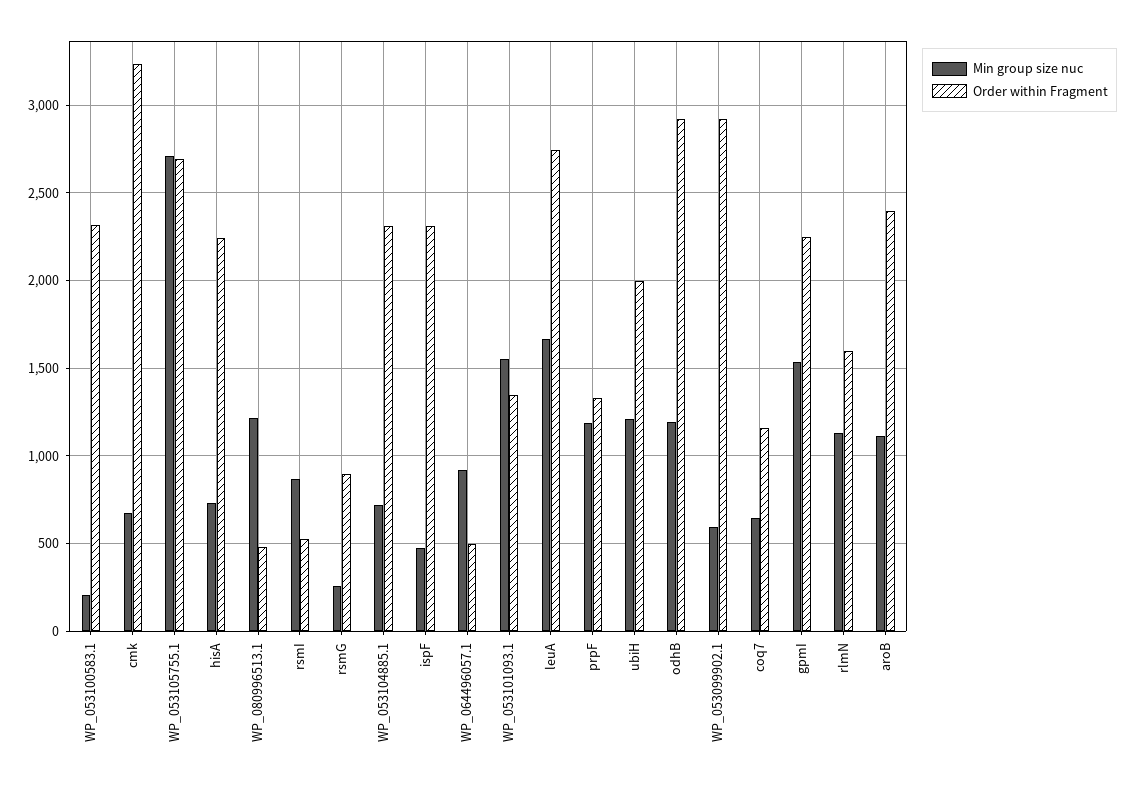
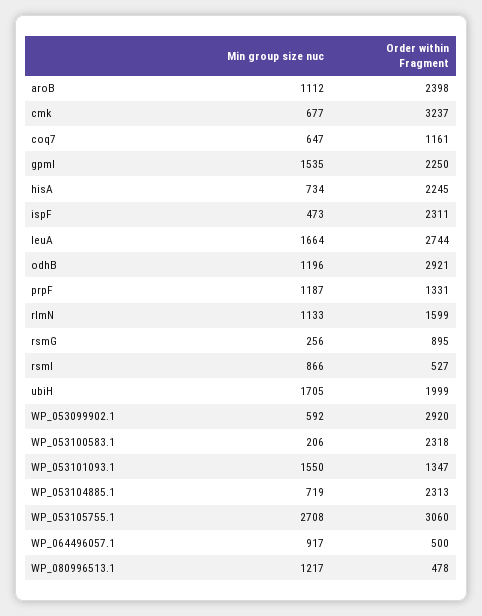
Order within Fragment, WP_053105755.1: 2700 -> 3060
Min group size nuc, ubiH: 1200 -> 1705

